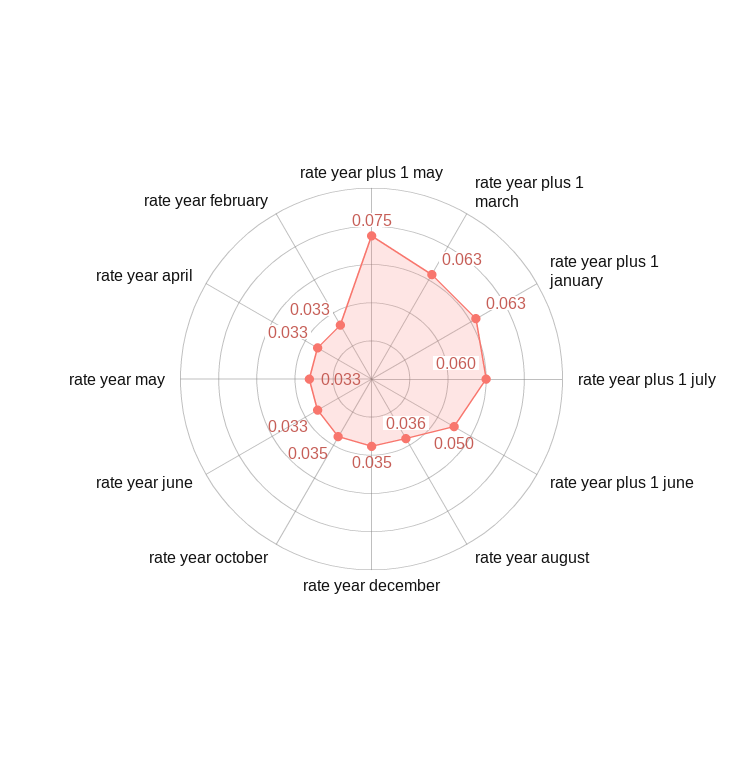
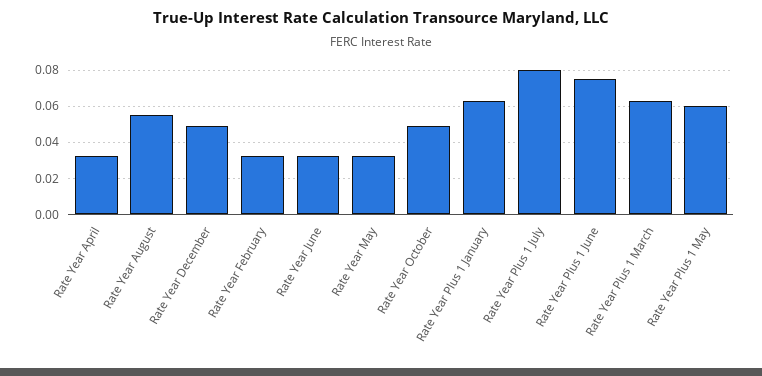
rate year plus 1 may: 0.075 -> 0.06
rate year plus 1 july: 0.06 -> 0.08
rate year plus 1 june: 0.05 -> 0.075
rate year august: 0.036 -> 0.055
rate year december: 0.035 -> 0.05
rate year october: 0.035 -> 0.05

